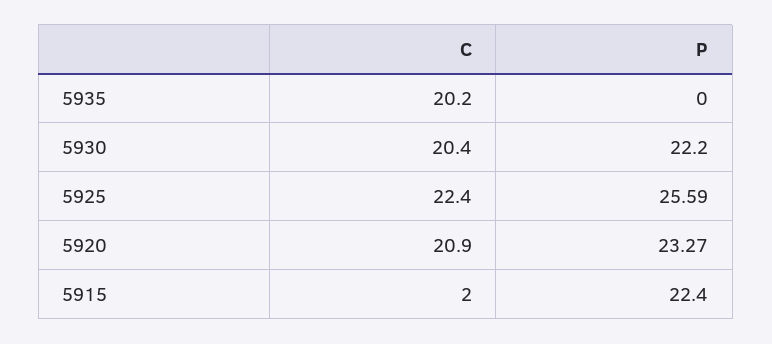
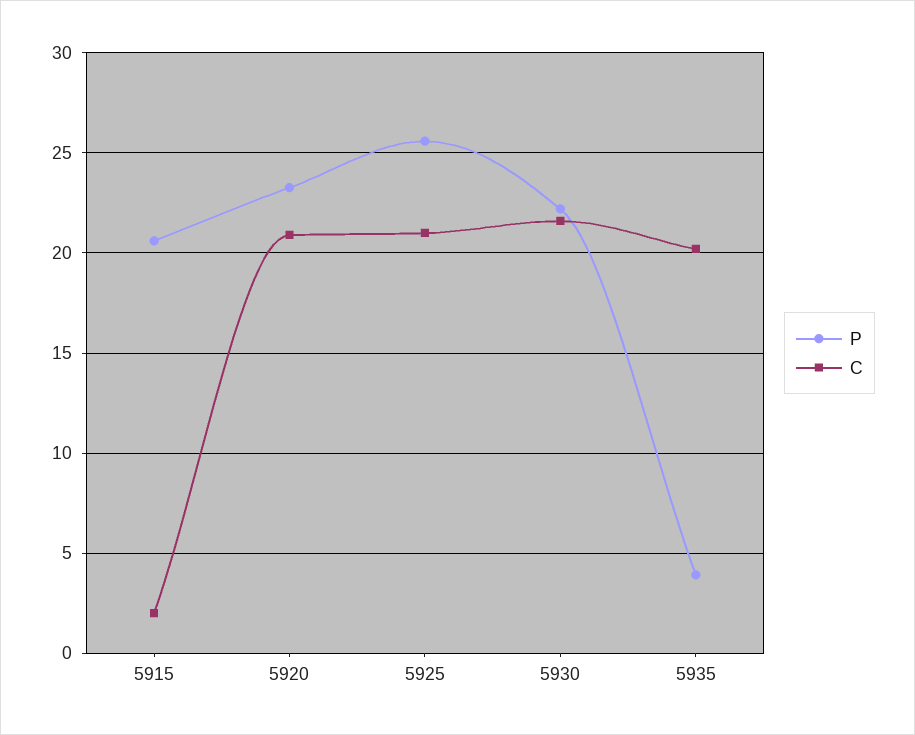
P, 5935: 0 -> 4
C, 5930: 20.4 -> 21.5
C, 5925: 22.4 -> 21
P, 5915: 22.4 -> 20.5

